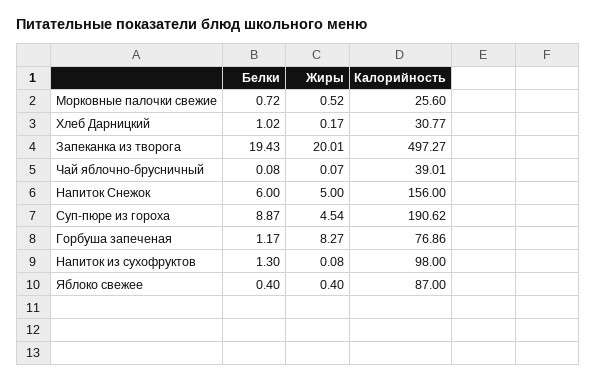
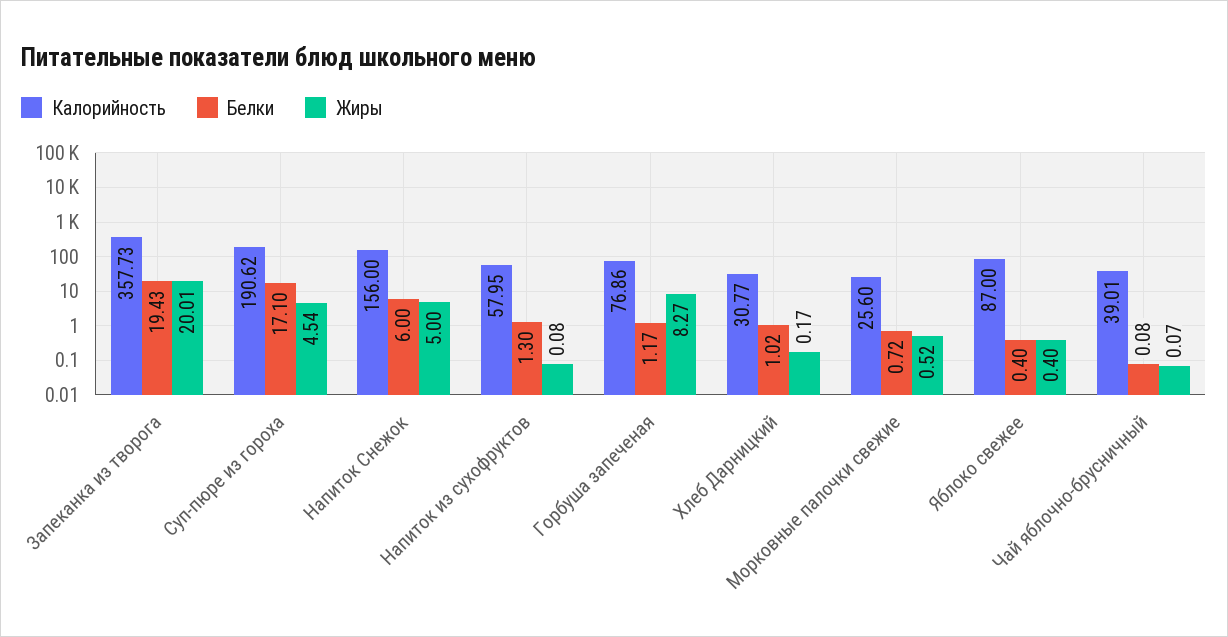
Калорийность, Запеканка из творога: 497.27 -> 357.73
Белки, Суп-пюре из гороха: 8.87 -> 17.1
Калорийность, Напиток из сухофруктов: 98 -> 57.95

